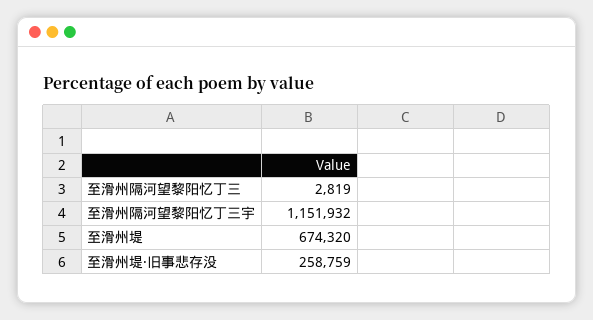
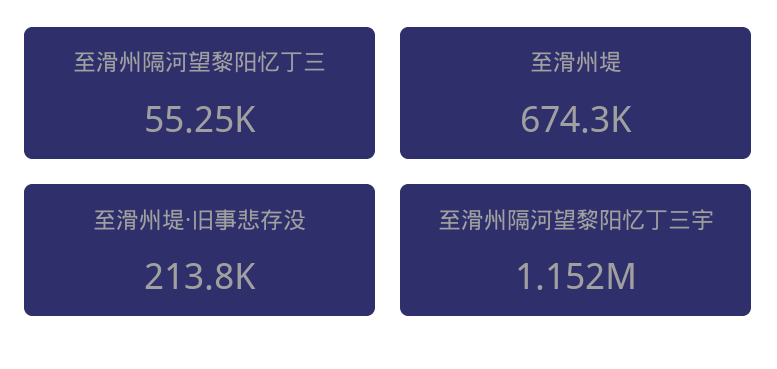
至滑州隔河望黎阳忆丁三: 2819 -> 55250
至滑州堤·旧事悲存没: 258759 -> 213800

